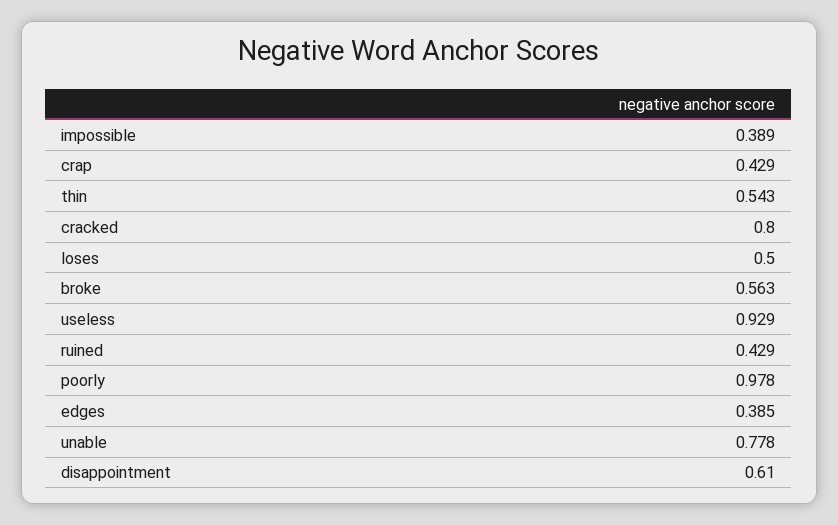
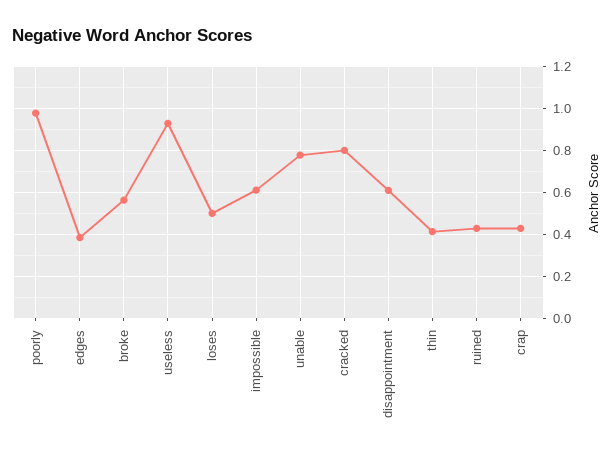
impossible: 0.389 -> 0.6
thin: 0.543 -> 0.4

